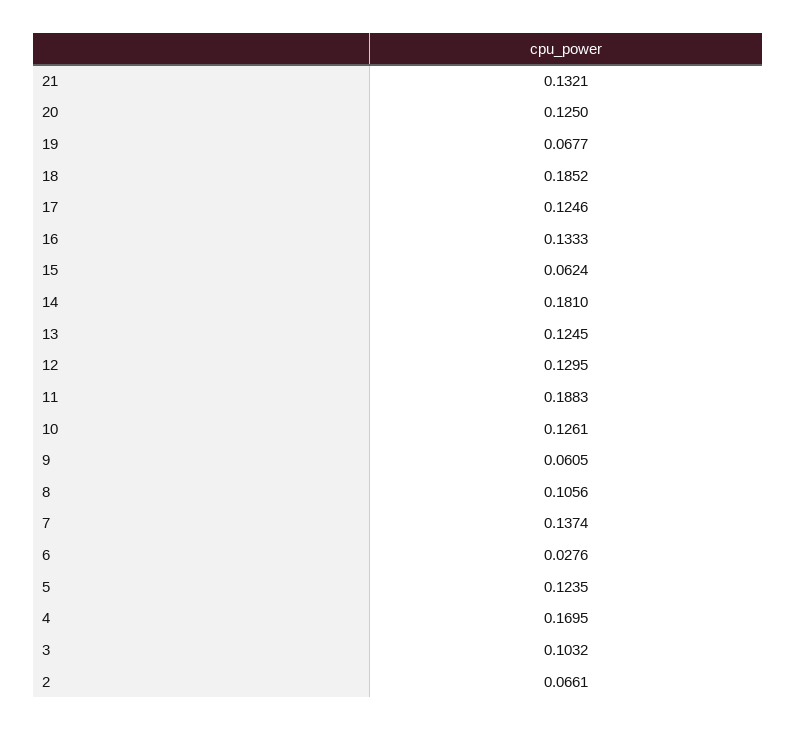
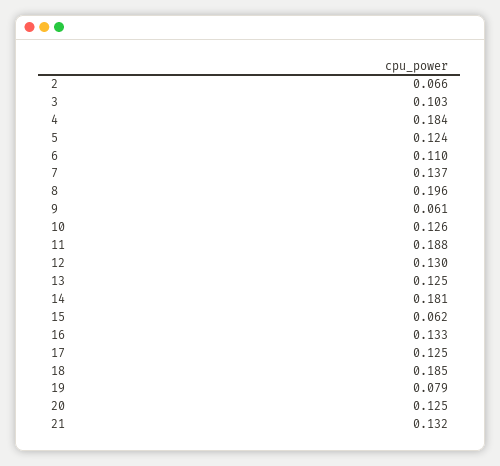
19: 0.0677 -> 0.079
8: 0.1056 -> 0.196
6: 0.0276 -> 0.11
4: 0.1695 -> 0.184

